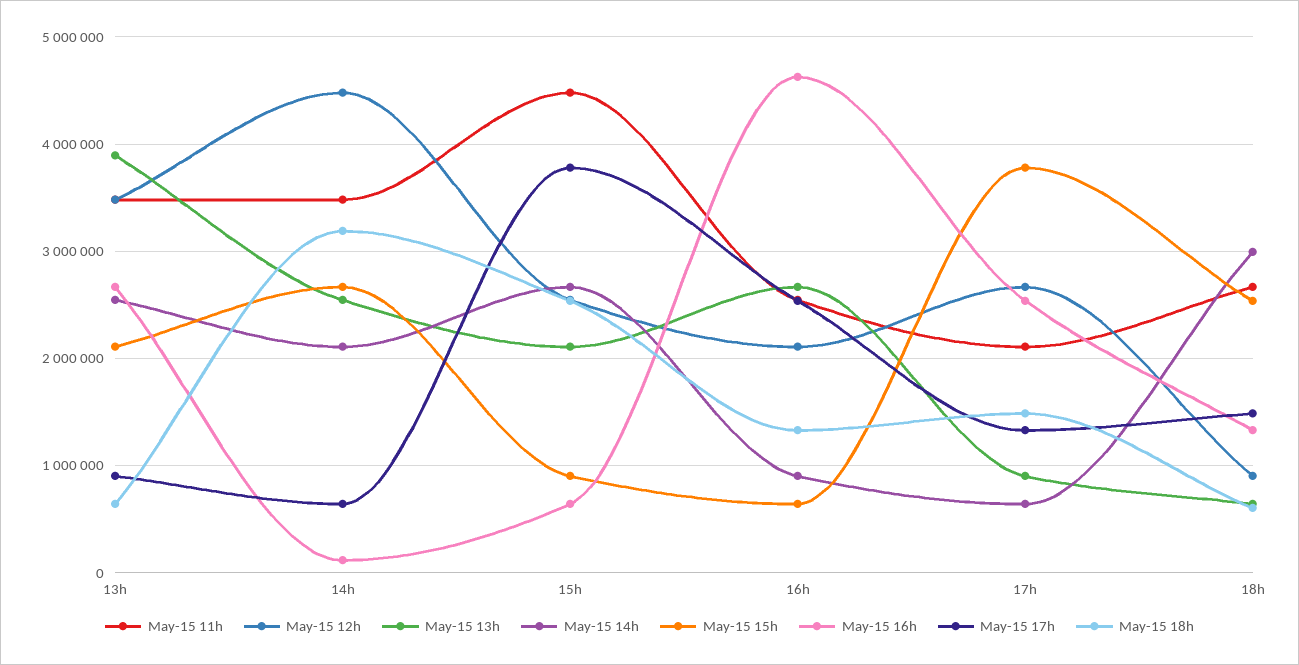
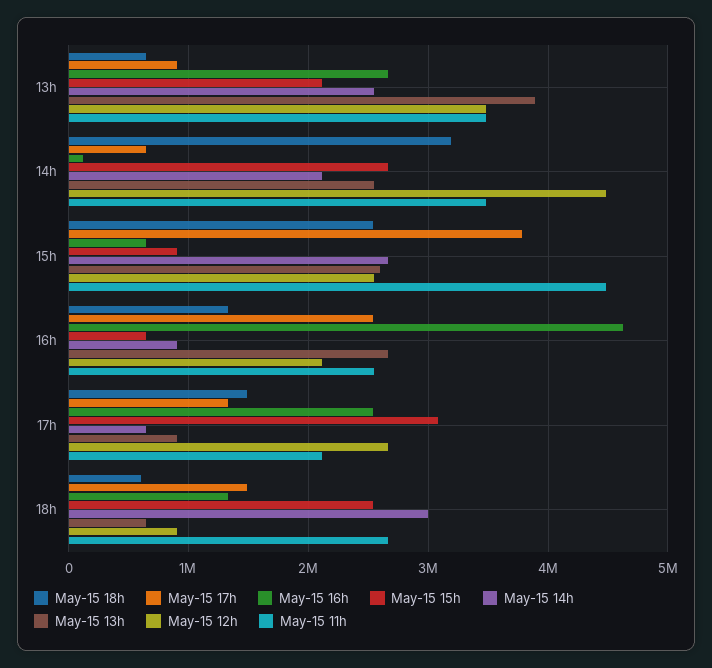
May-15 13h, 15h: 2100000 -> 2600000
May-15 15h, 17h: 3800000 -> 3100000

